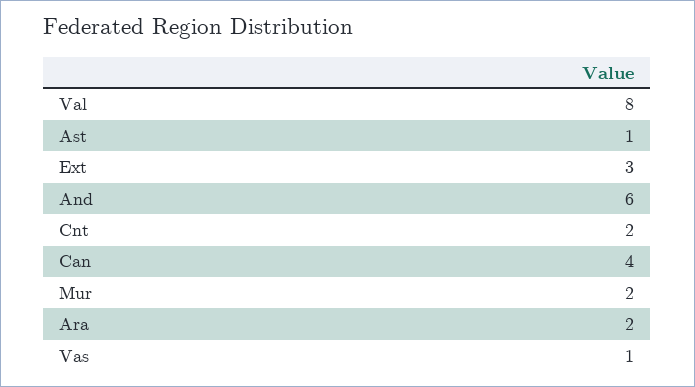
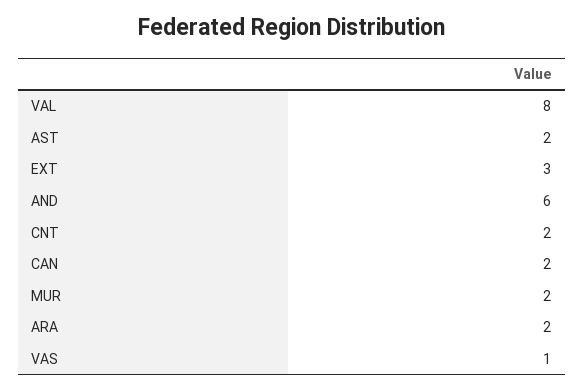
Ast: 1 -> 2
Can: 4 -> 2

